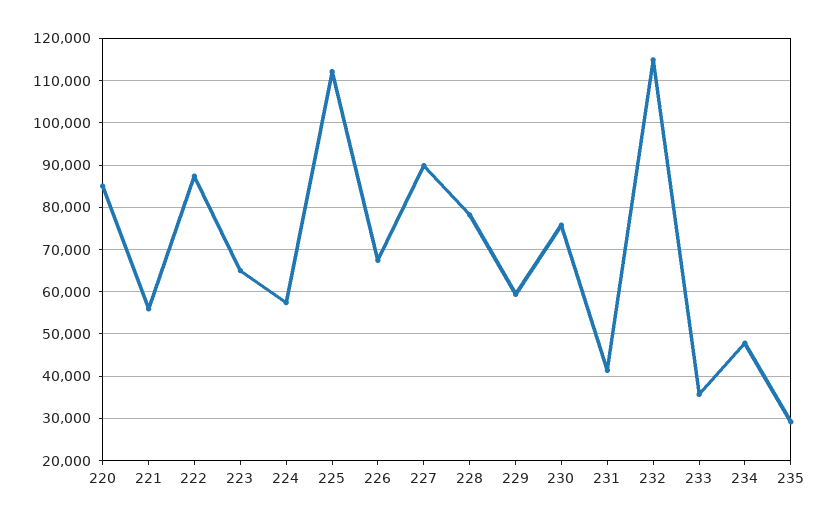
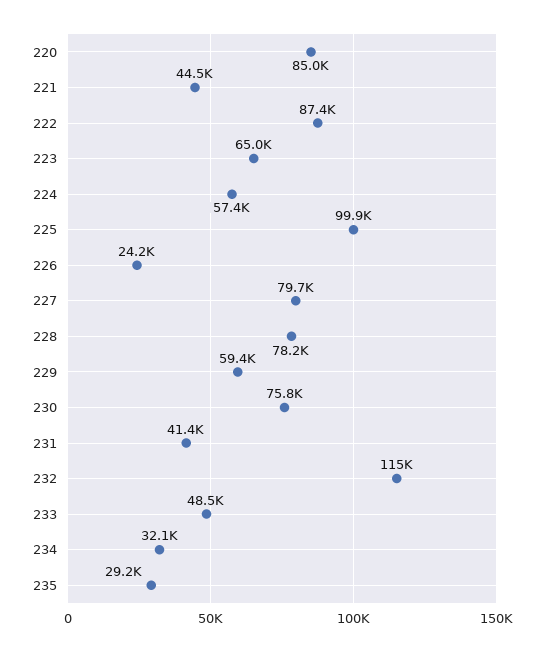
221: 56000 -> 44500
225: 112000 -> 99900
226: 68000 -> 24200
227: 90000 -> 79700
233: 36000 -> 48500
234: 48000 -> 32100

